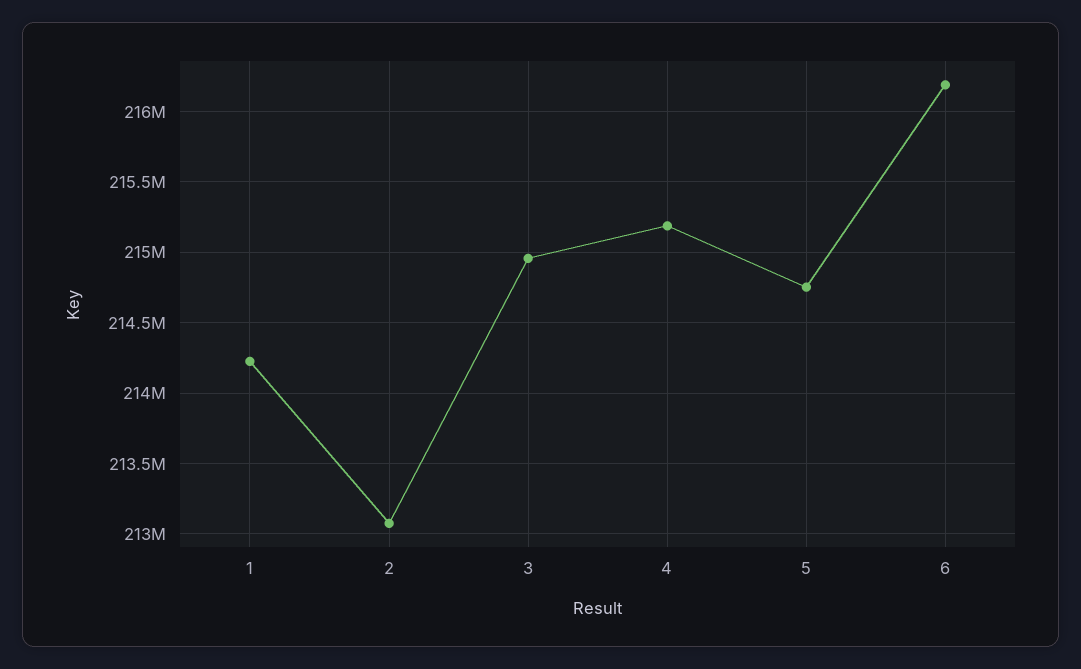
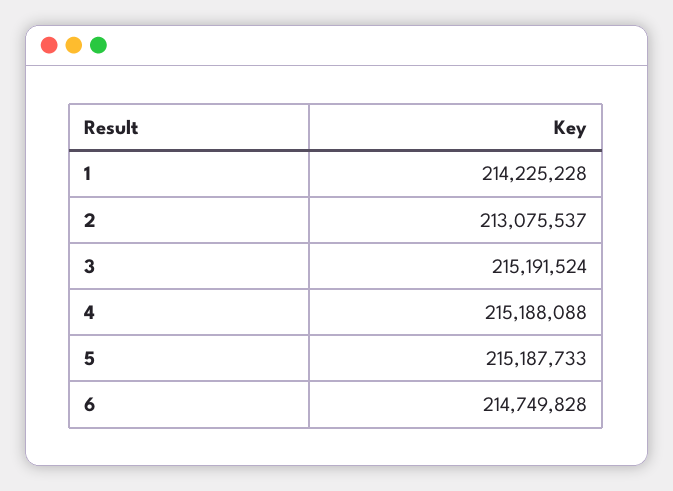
3: 214950000 -> 215191524
5: 214750000 -> 215187733
6: 216200000 -> 214749828

